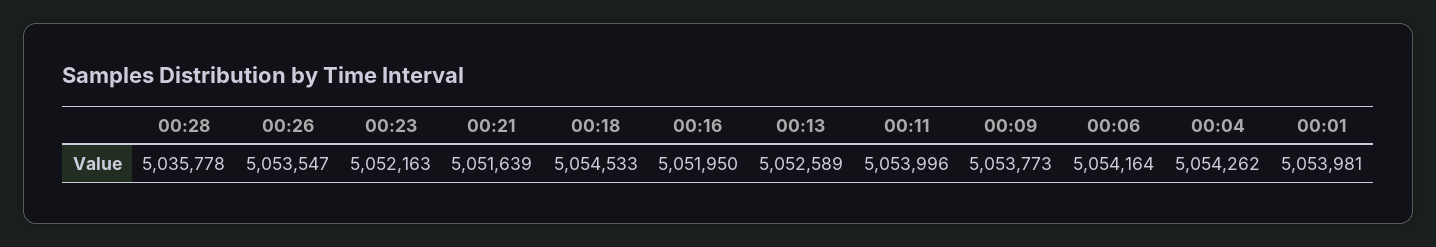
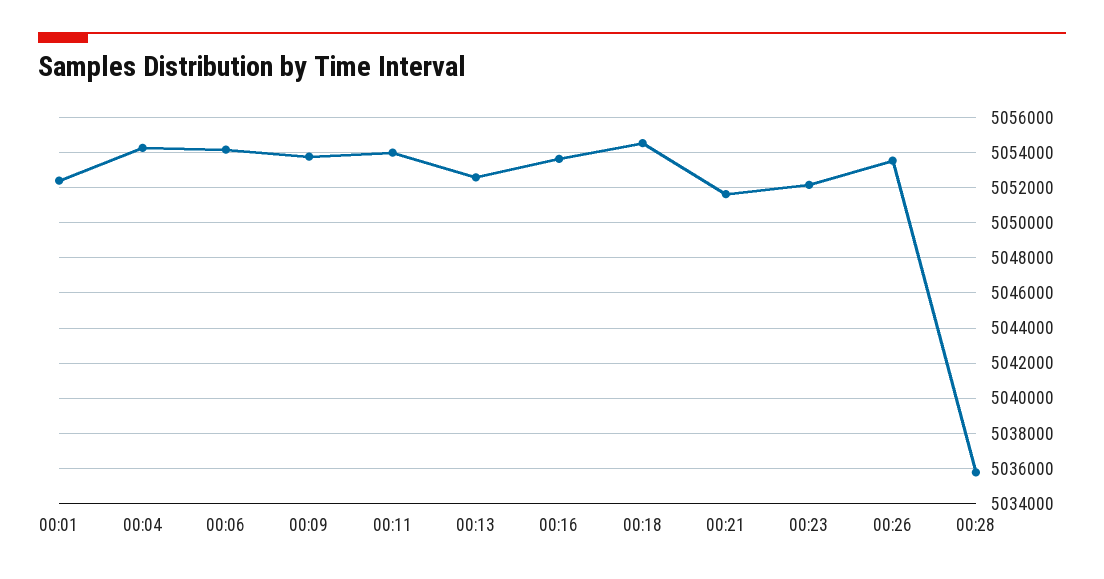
00:16: 5051950 -> 5053500
00:01: 5053981 -> 5052500

